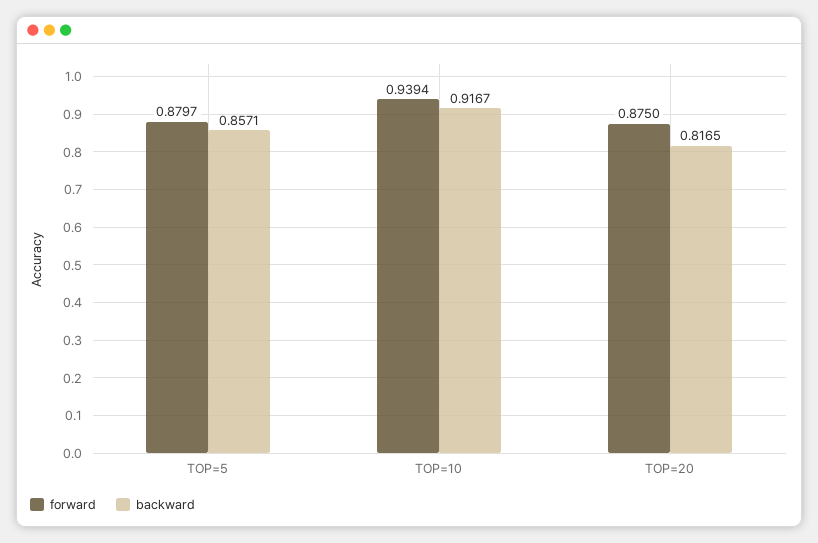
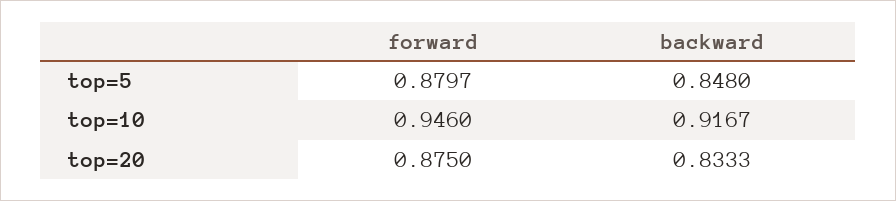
backward, TOP=5: 0.8571 -> 0.848
forward, TOP=10: 0.9394 -> 0.946
backward, TOP=20: 0.8165 -> 0.8333

